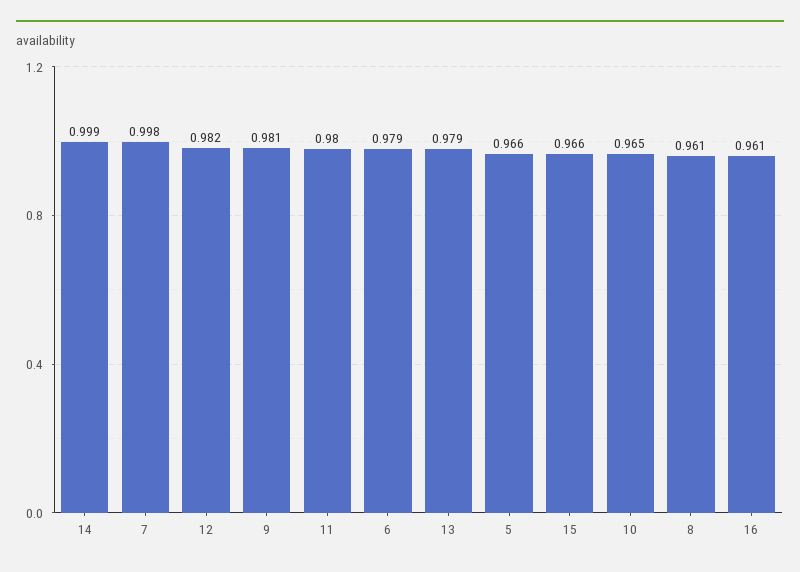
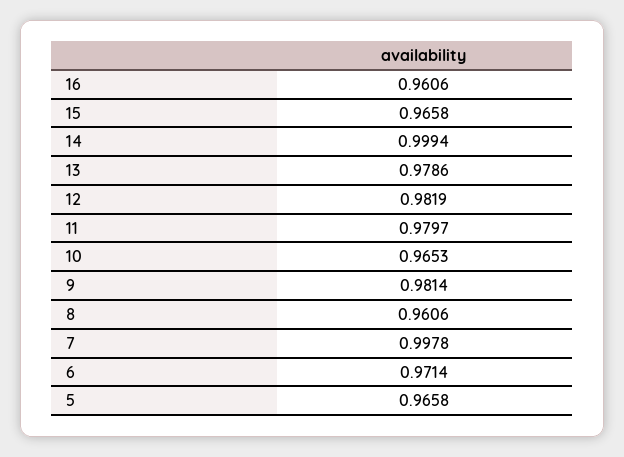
6: 0.979 -> 0.9714

